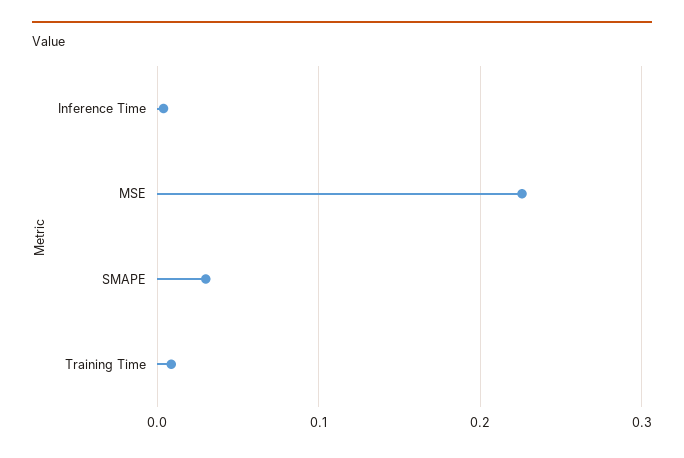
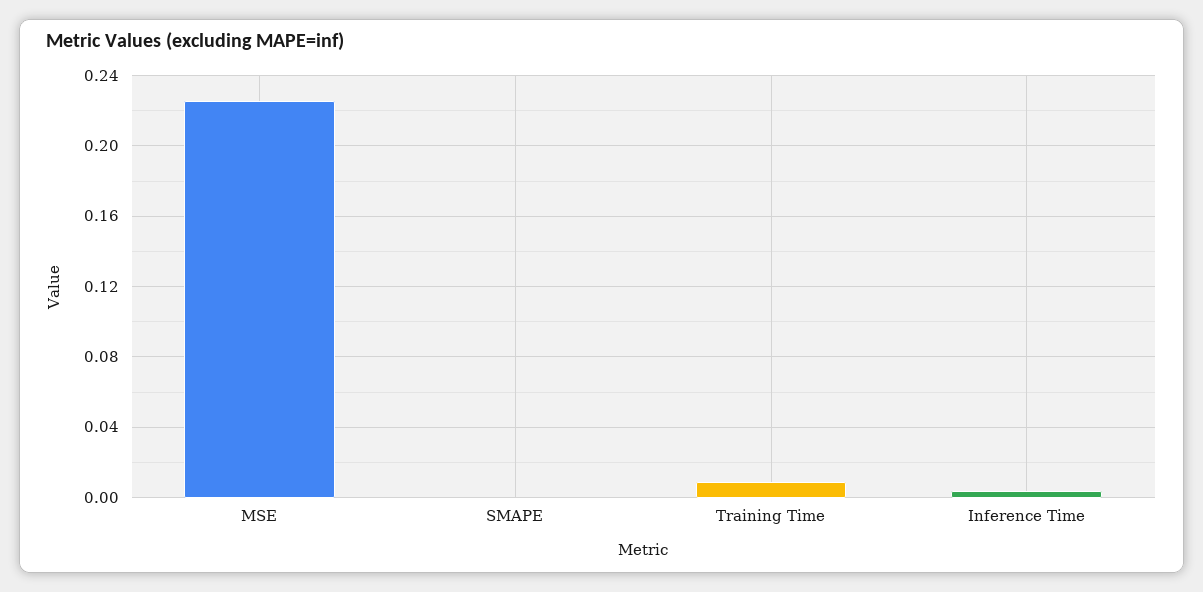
SMAPE: 0.03 -> 0

